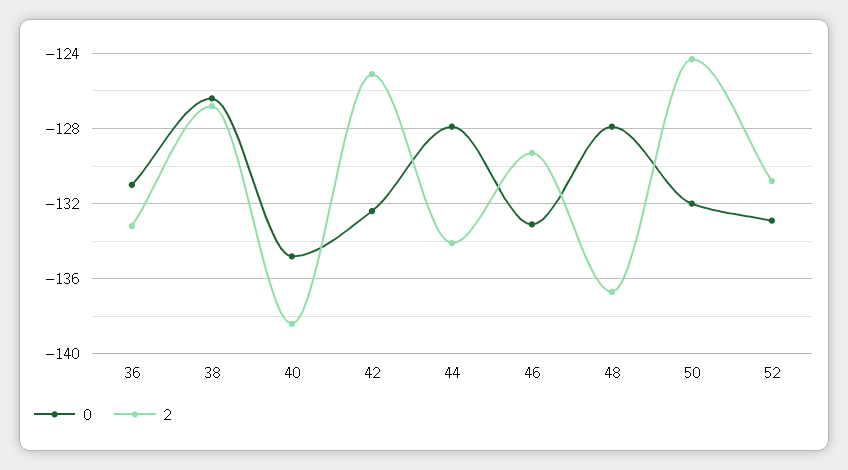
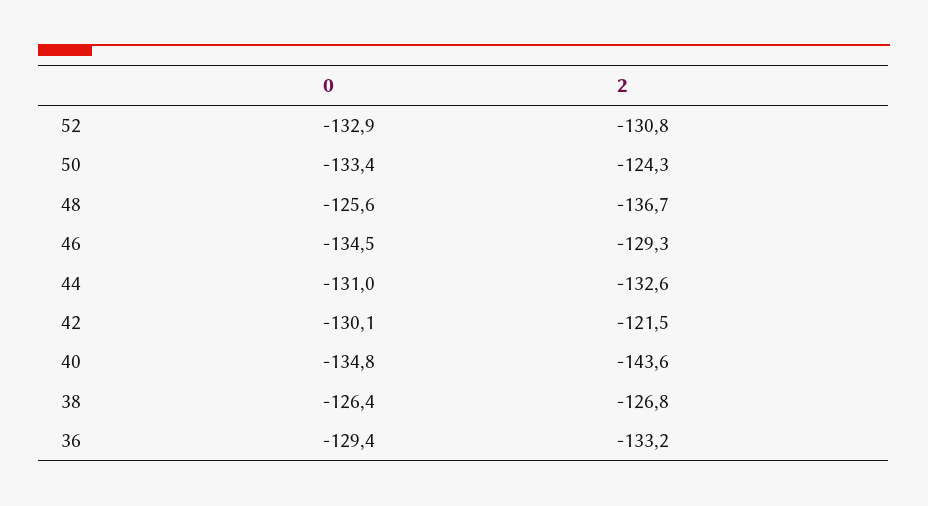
0, 36: -131 -> -129.4
2, 40: -138.5 -> -143.6
0, 42: -132.5 -> -130.1
2, 42: -125 -> -121.5
0, 44: -128 -> -131
2, 44: -134 -> -132.6
0, 46: -133 -> -134.5
0, 48: -128 -> -125.6
0, 50: -132 -> -133.4

